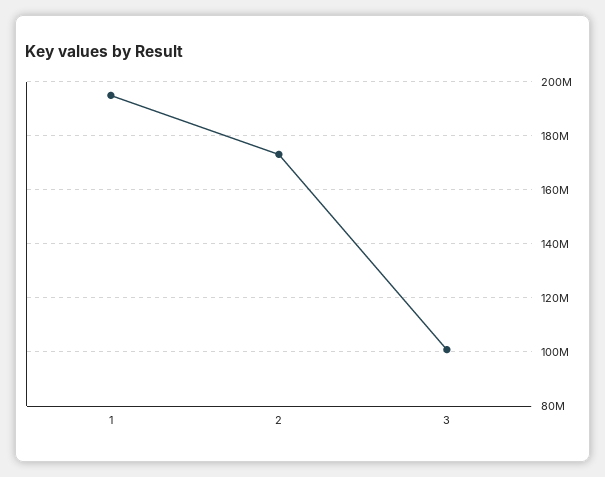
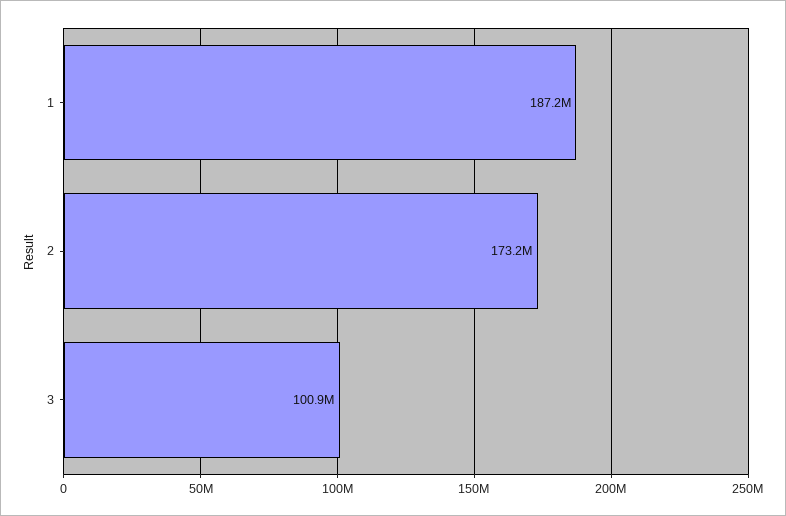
1: 195000000 -> 187200000

